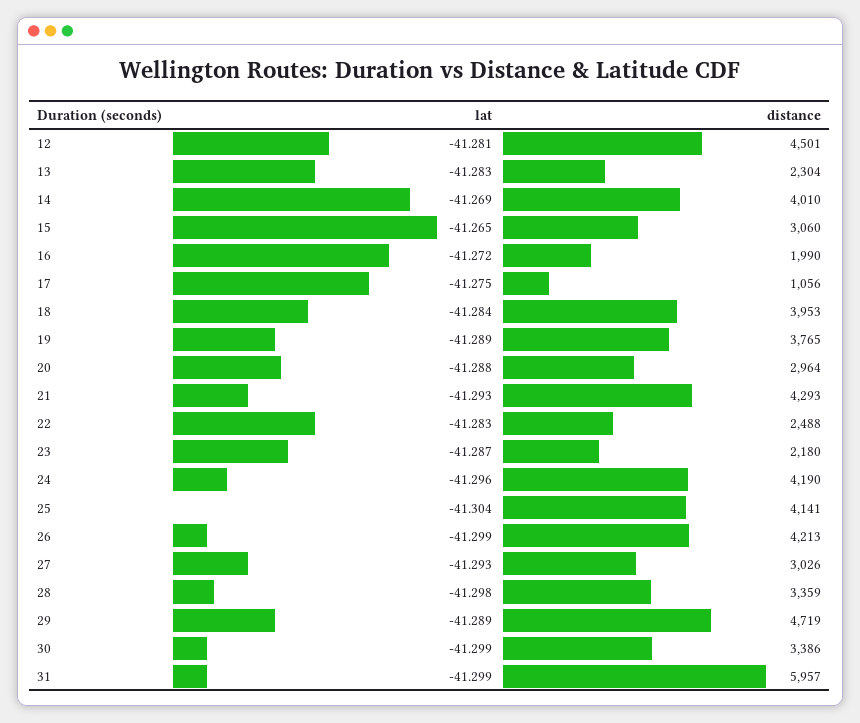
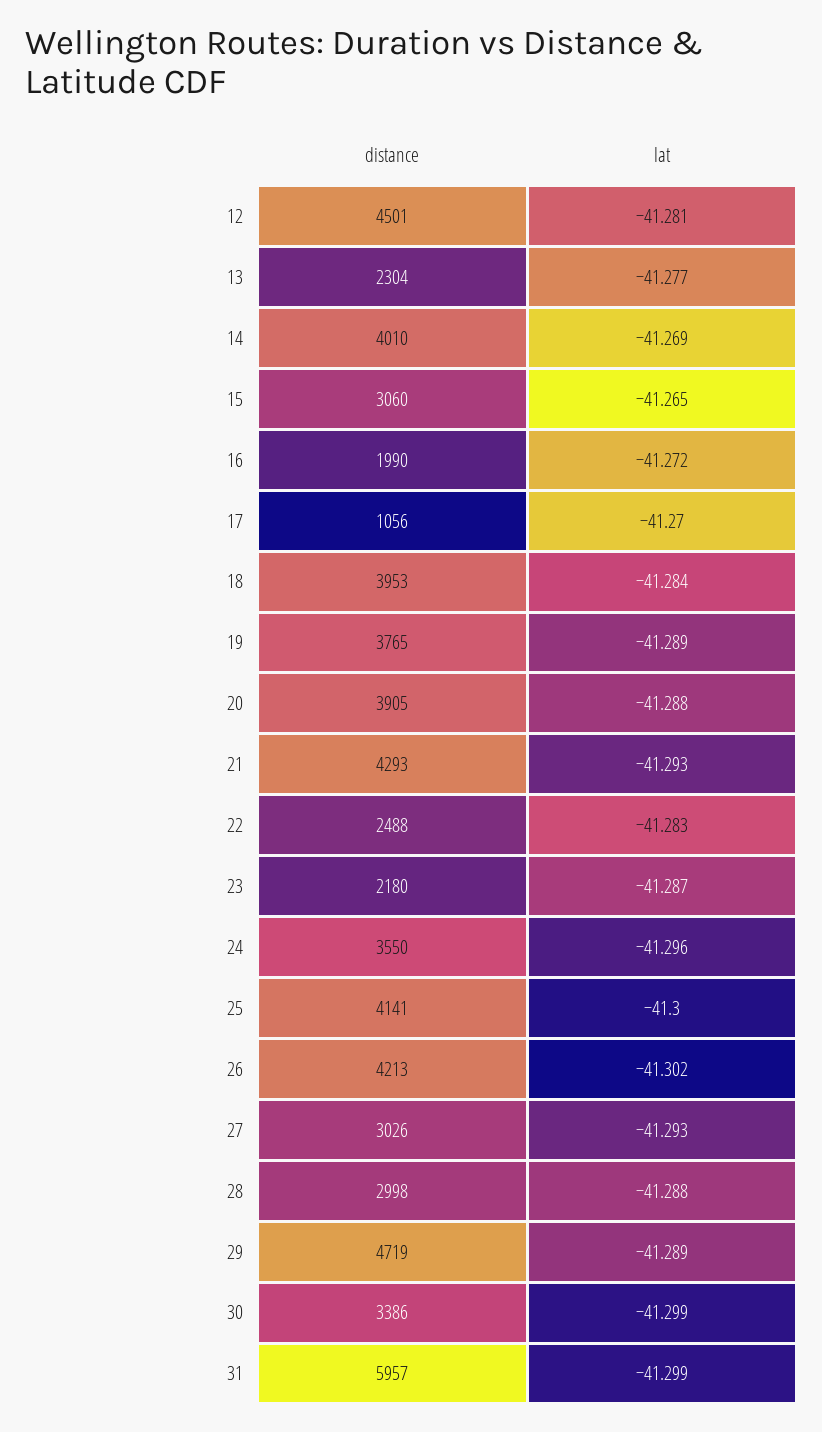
lat, 13: -41.283 -> -41.277
lat, 17: -41.275 -> -41.27
distance, 20: 2964 -> 3905
distance, 24: 4190 -> 3550
lat, 25: -41.304 -> -41.3
lat, 26: -41.299 -> -41.302
lat, 28: -41.298 -> -41.288
distance, 28: 3359 -> 2998

